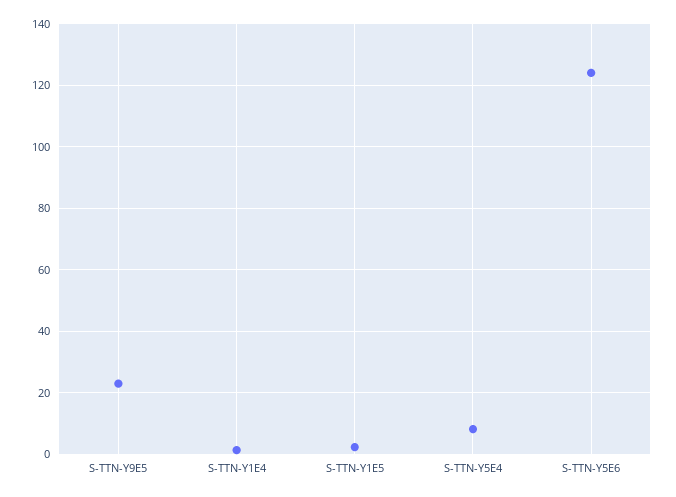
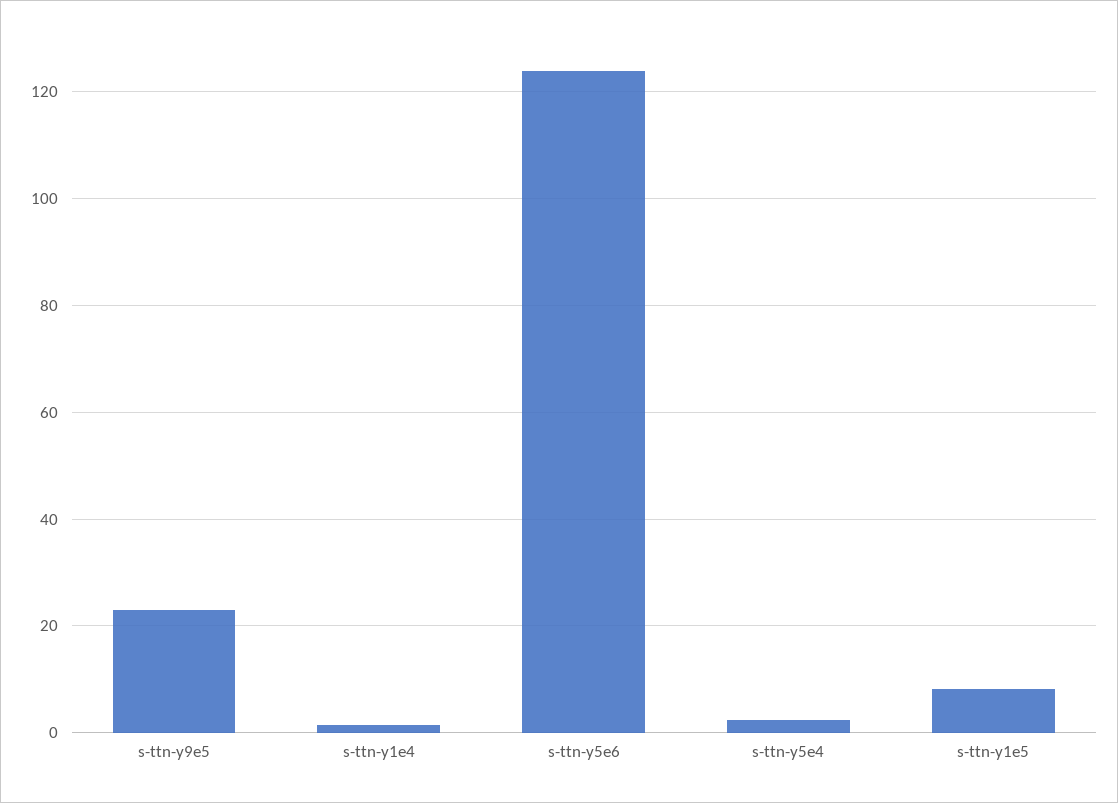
S-TTN-Y1E5: 2 -> 8
S-TTN-Y5E4: 8 -> 2

